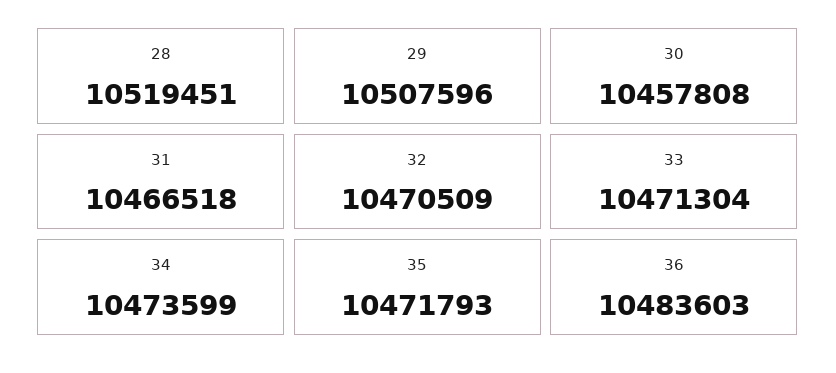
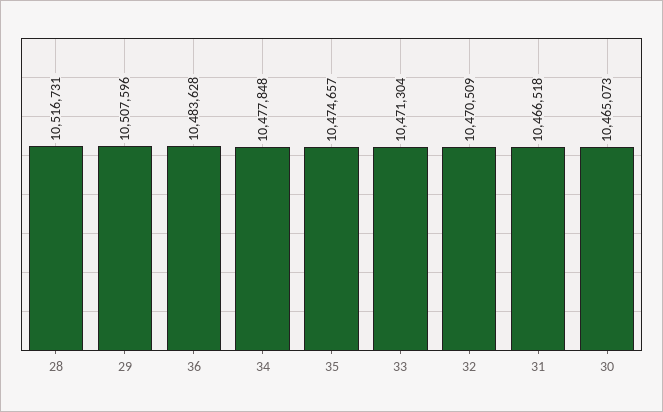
28: 10519451 -> 10516731
30: 10457808 -> 10465073
34: 10473599 -> 10477848
35: 10471793 -> 10474657
36: 10483603 -> 10483628

